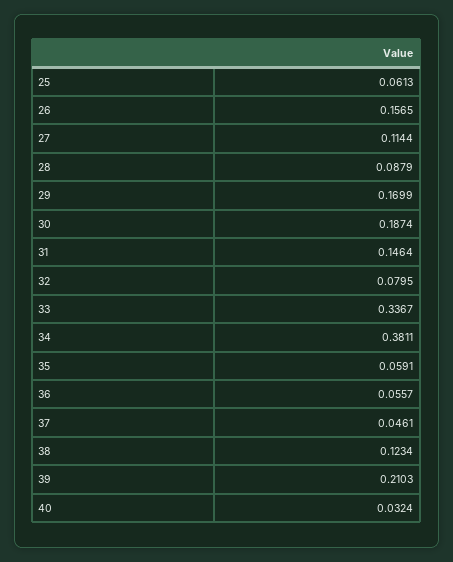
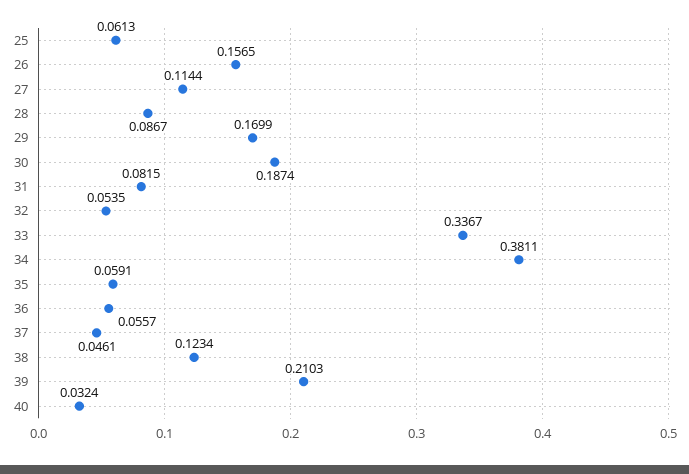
28: 0.0879 -> 0.0867
31: 0.1464 -> 0.0815
32: 0.0795 -> 0.0535

